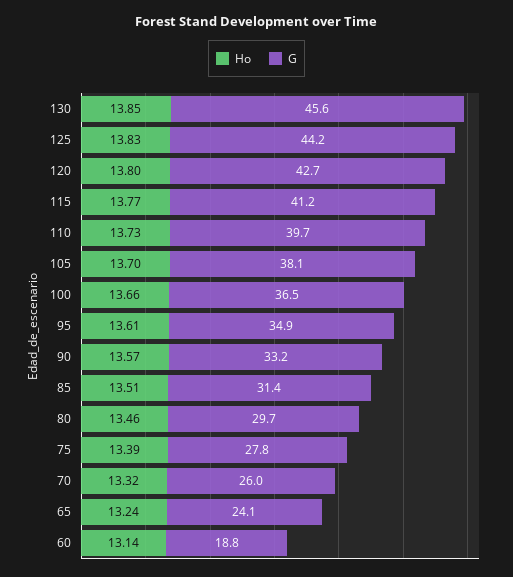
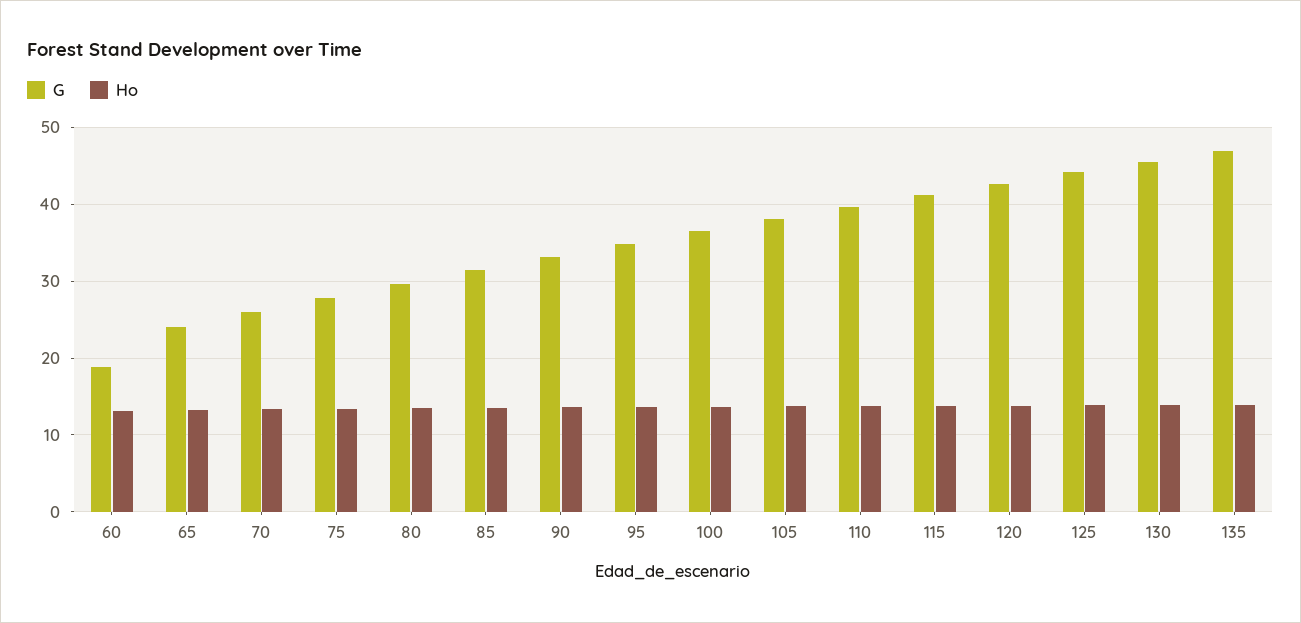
G, 135: none -> 47
Ho, 135: none -> 14

